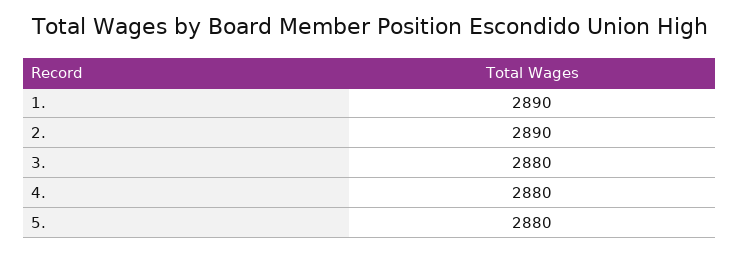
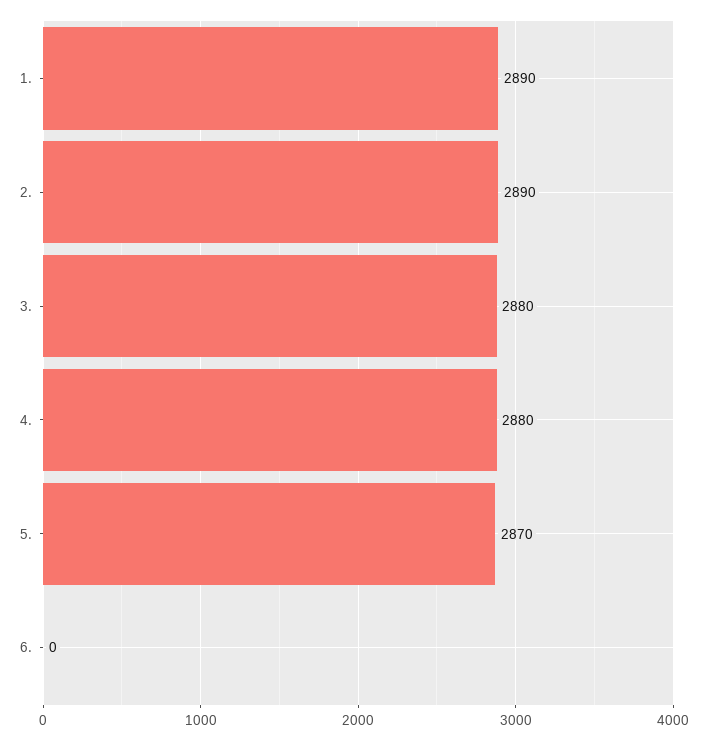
5.: 2880 -> 2870
6.: none -> 0

